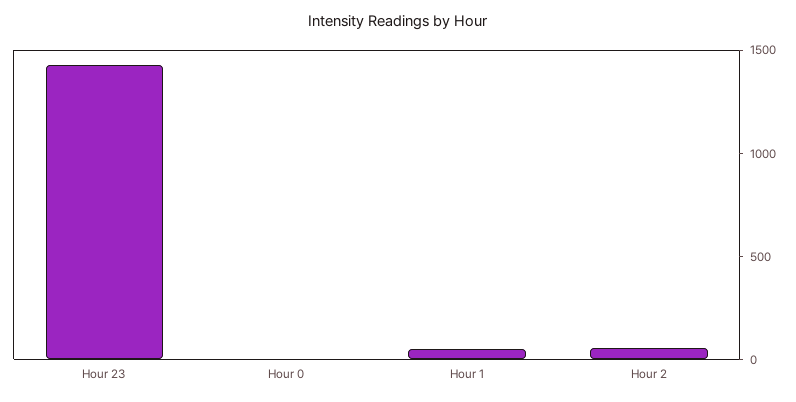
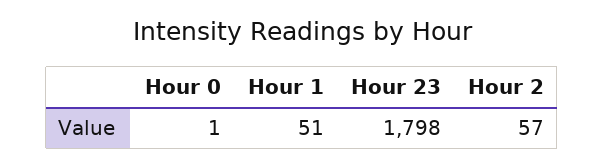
Hour 23: 1400 -> 1798

